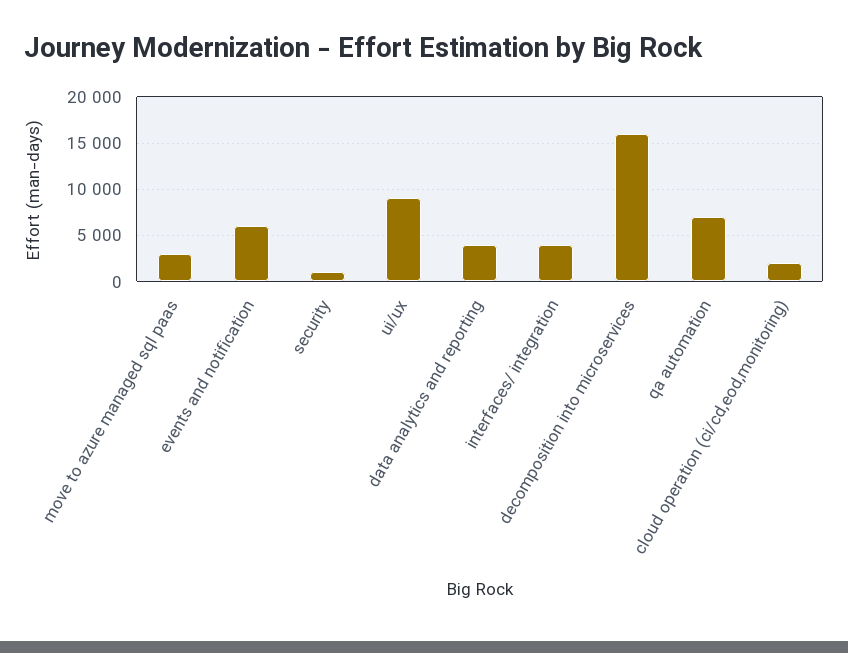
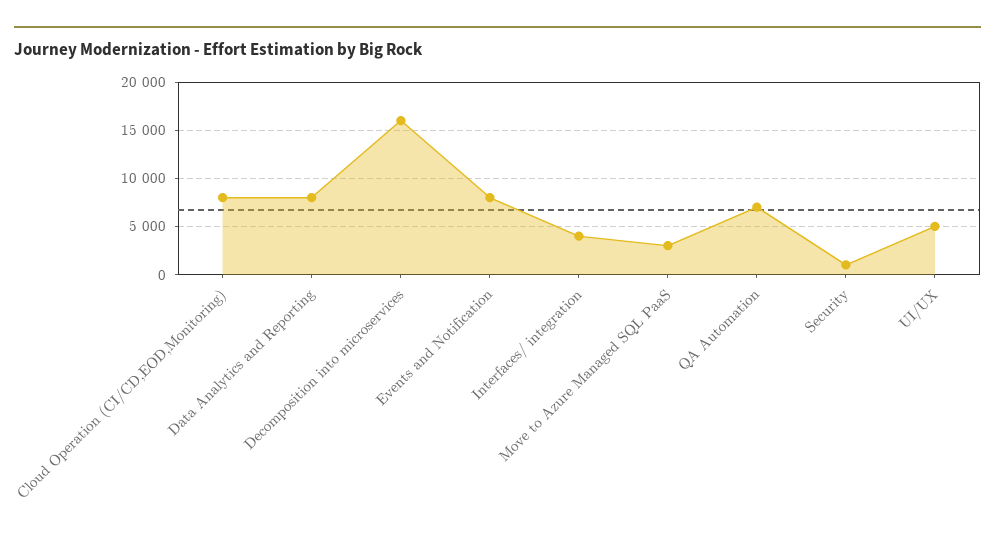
events and notification: 6000 -> 8000
ui/ux: 9000 -> 5000
data analytics and reporting: 4000 -> 8000
cloud operation (ci/cd,eod,monitoring): 2000 -> 8000

